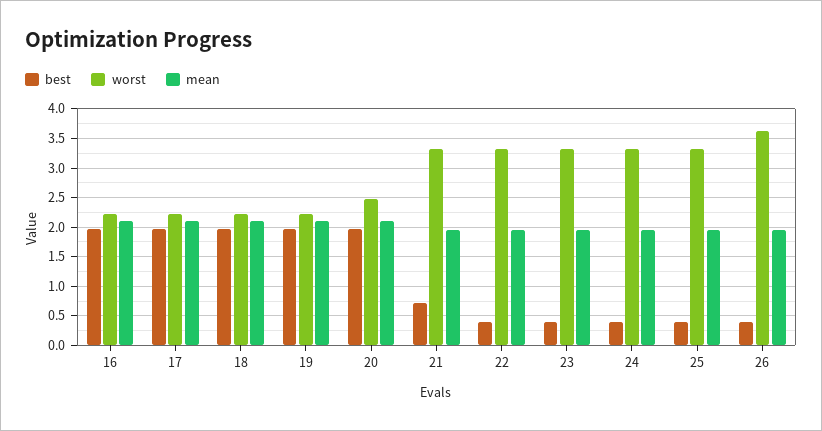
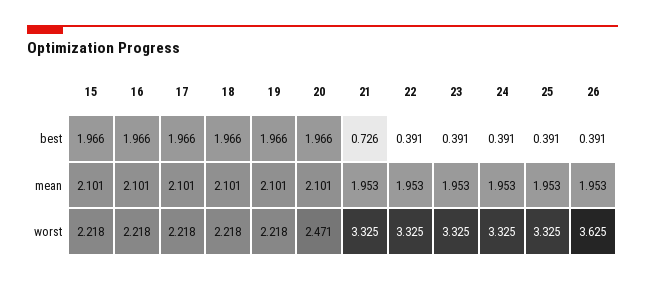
best, 15: none -> 1.966
mean, 15: none -> 2.101
worst, 15: none -> 2.218

